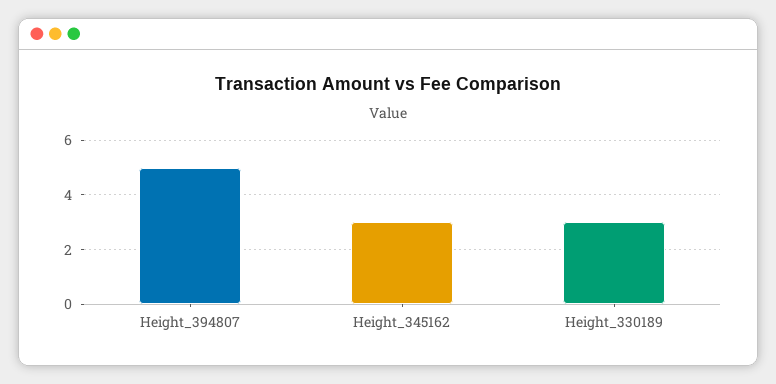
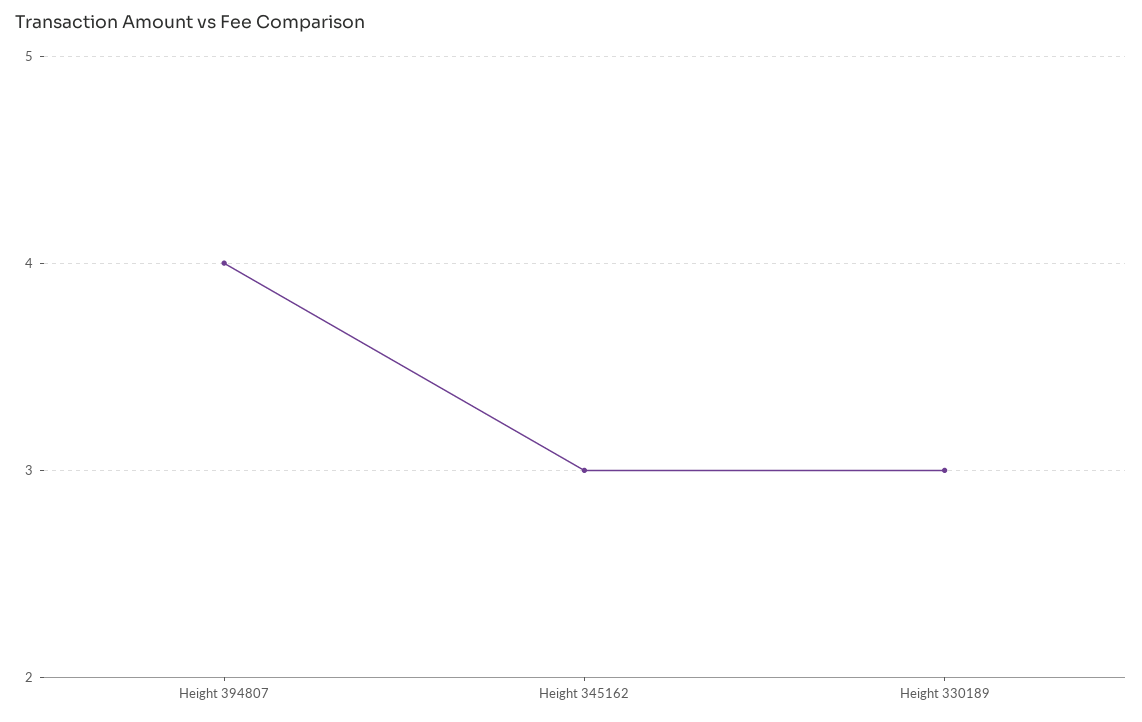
Height_394807: 5 -> 4

